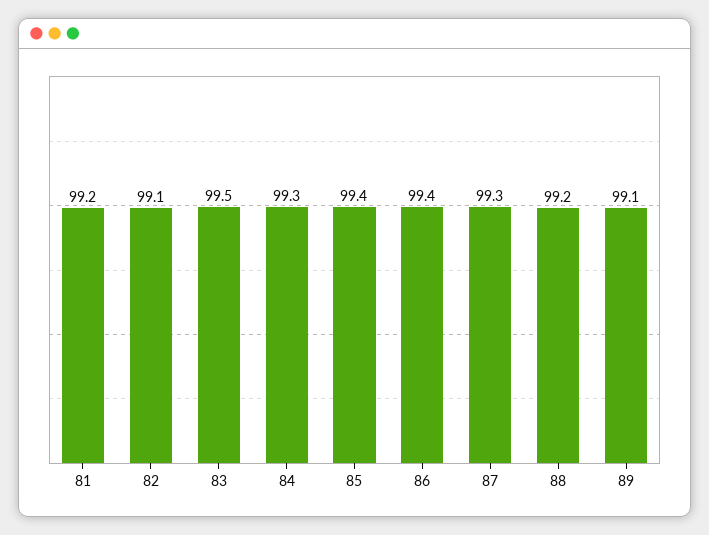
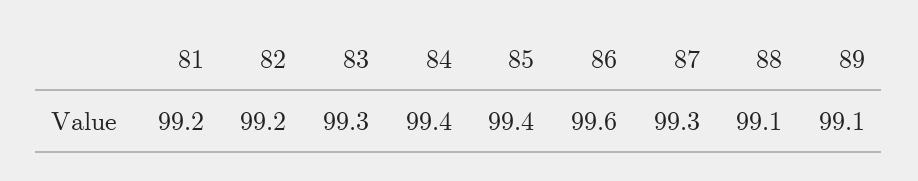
82: 99.1 -> 99.2
83: 99.5 -> 99.3
84: 99.3 -> 99.4
86: 99.4 -> 99.6
88: 99.2 -> 99.1

